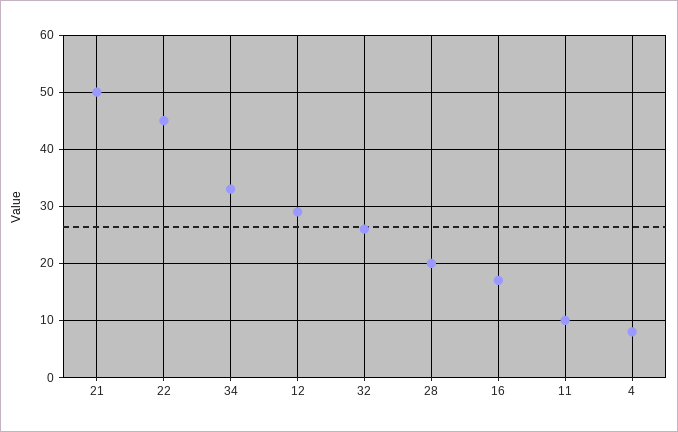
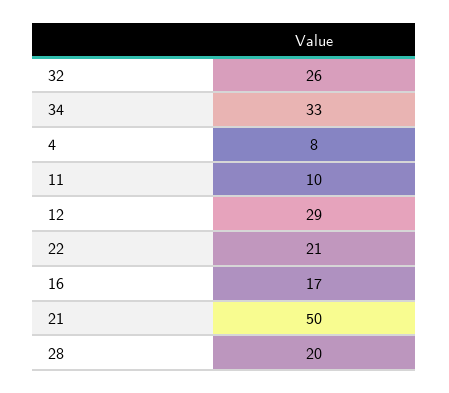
22: 45 -> 21

